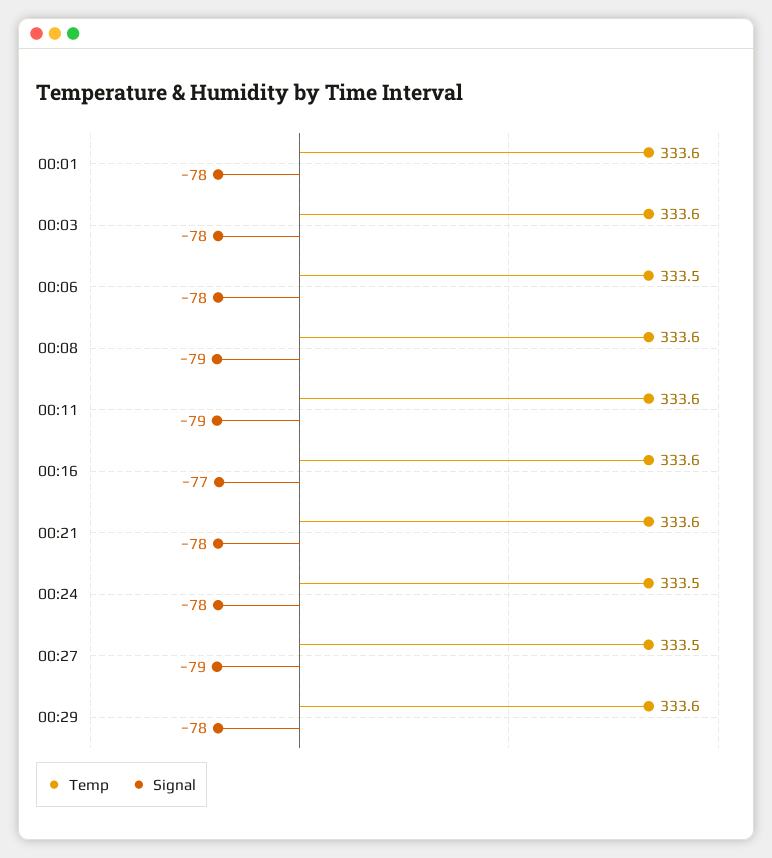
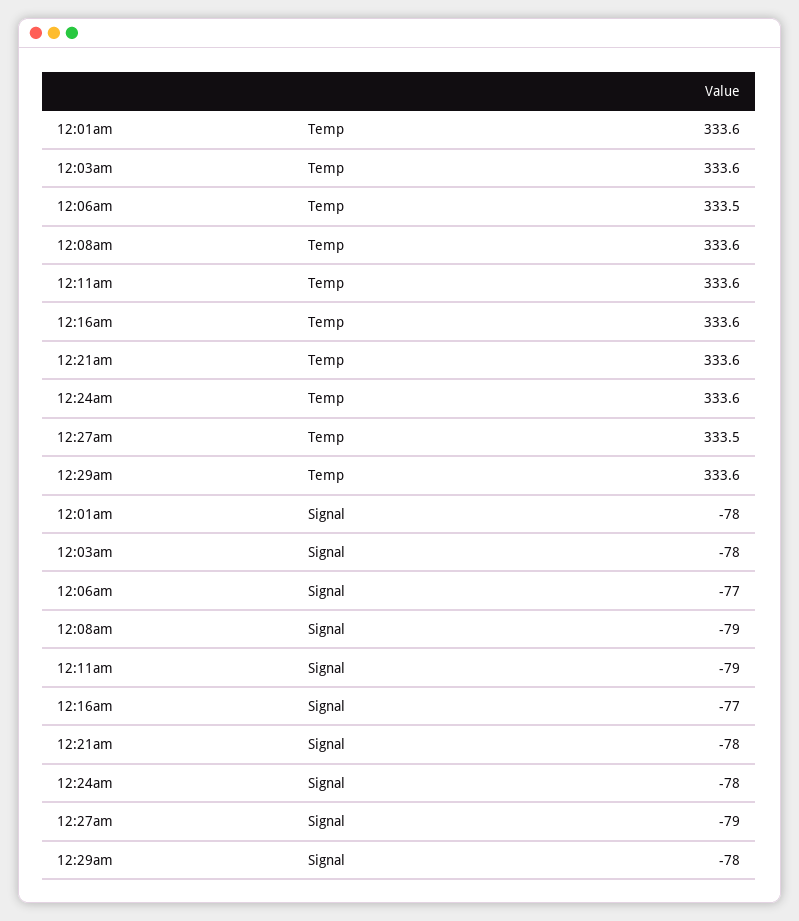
Signal, 00:06: -78 -> -77
Temp, 00:24: 333.5 -> 333.6

